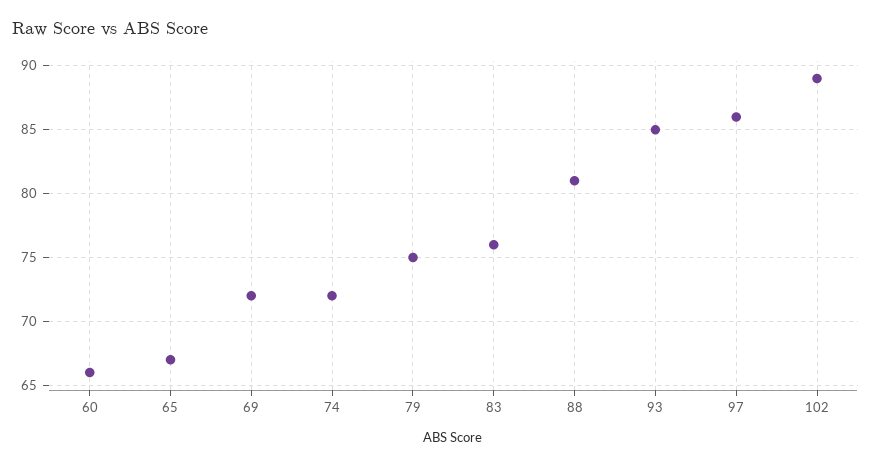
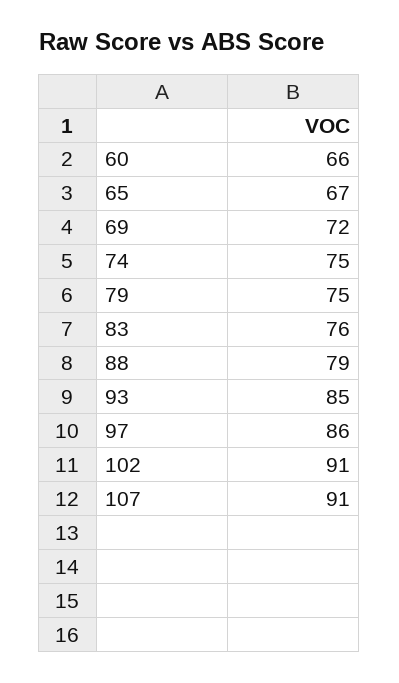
74: 72 -> 75
88: 81 -> 79
102: 89 -> 91
107: none -> 91

